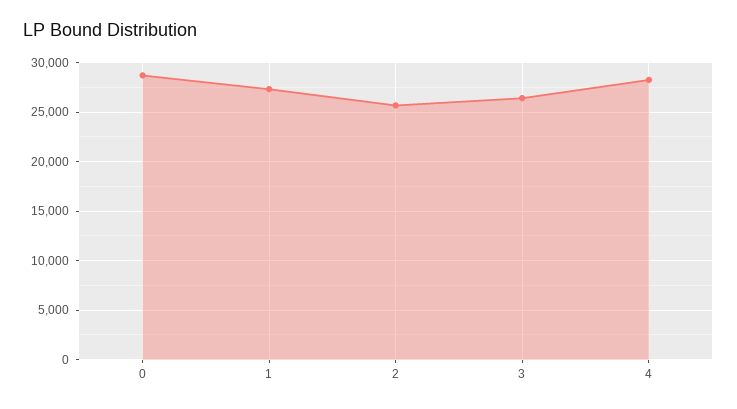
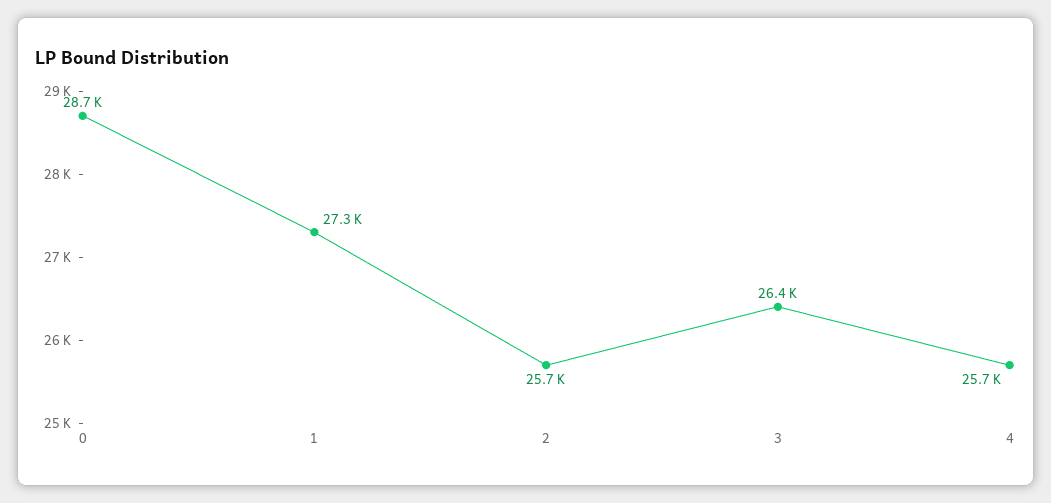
4: 28000 -> 25700

